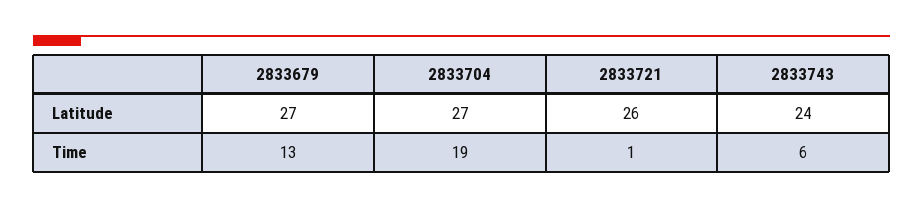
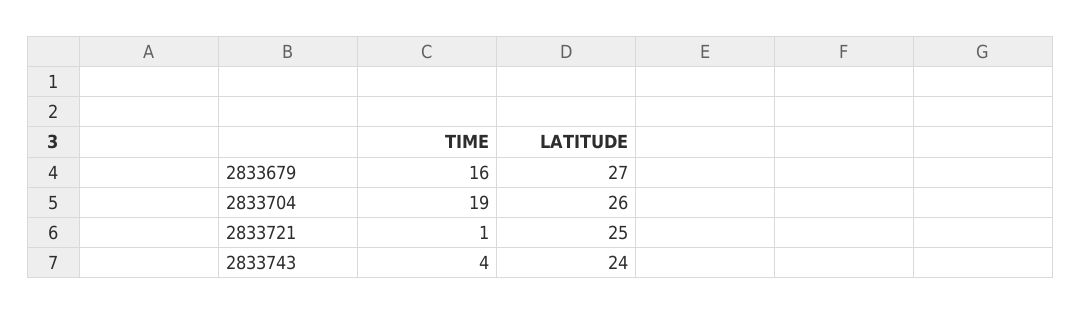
2833704, Latitude: 27 -> 26
2833721, Latitude: 26 -> 25
2833679, Time: 13 -> 16
2833743, Time: 6 -> 4

